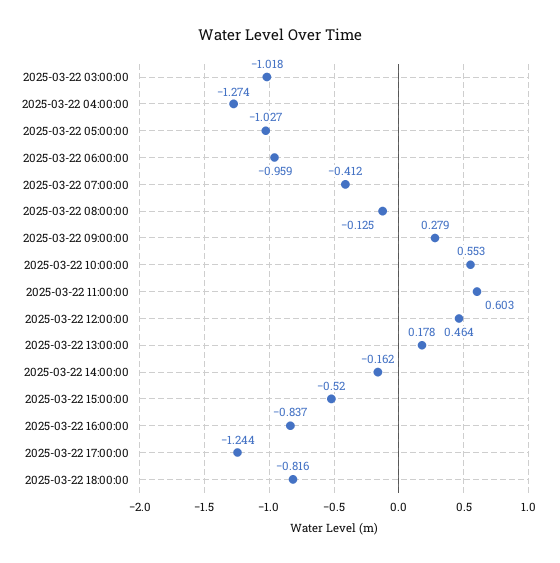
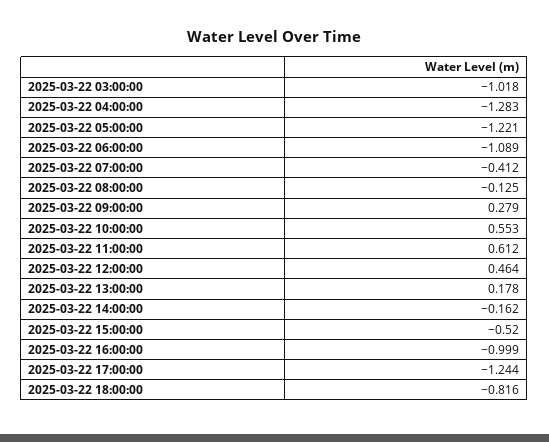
2025-03-22 04:00:00: -1.274 -> -1.283
2025-03-22 05:00:00: -1.027 -> -1.221
2025-03-22 06:00:00: -0.959 -> -1.089
2025-03-22 11:00:00: 0.603 -> 0.612
2025-03-22 16:00:00: -0.837 -> -0.999

